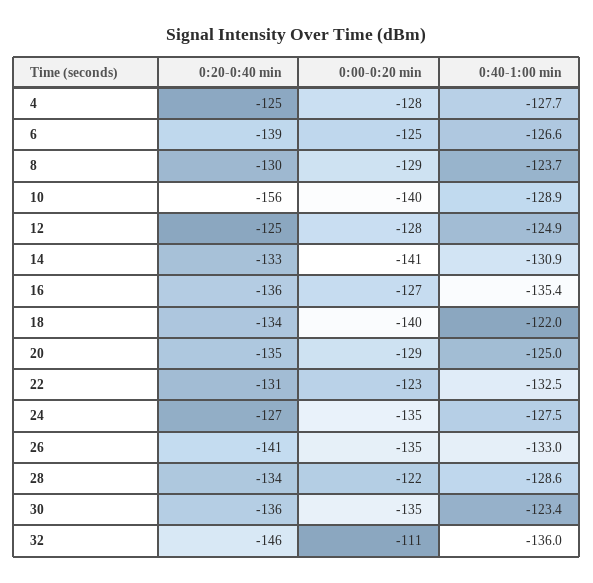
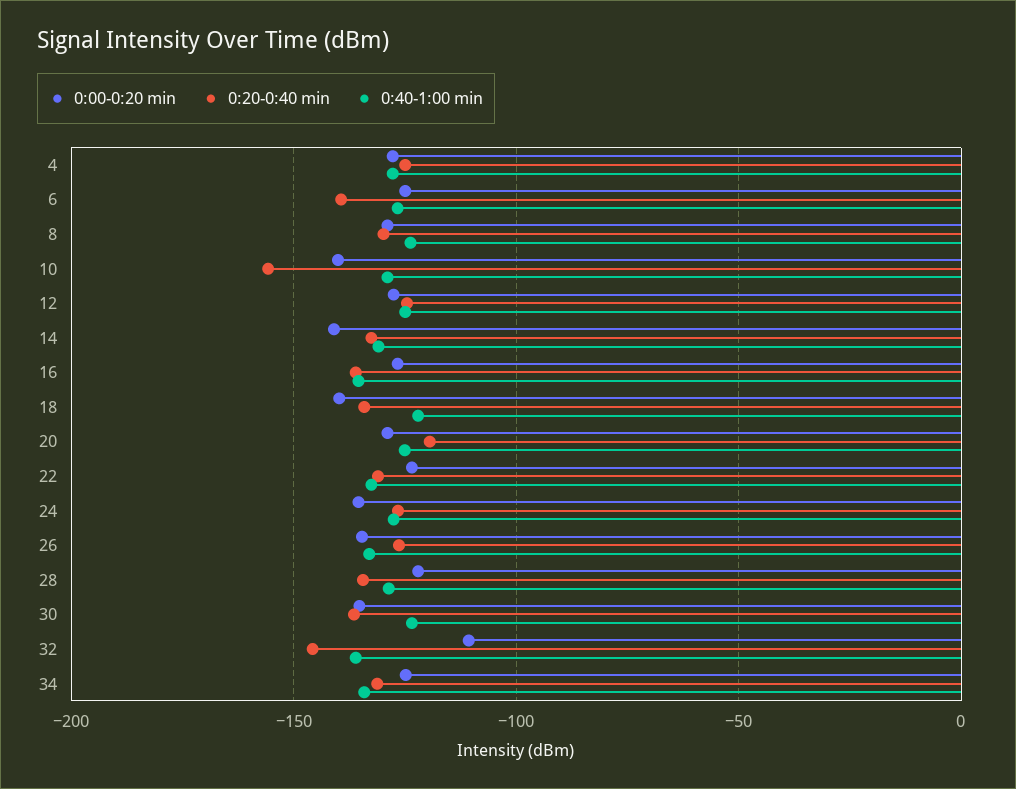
0:20-0:40 min, 20: -135 -> -120
0:20-0:40 min, 26: -141 -> -125
0:00-0:20 min, 34: none -> -125
0:20-0:40 min, 34: none -> -130
0:40-1:00 min, 34: none -> -135

